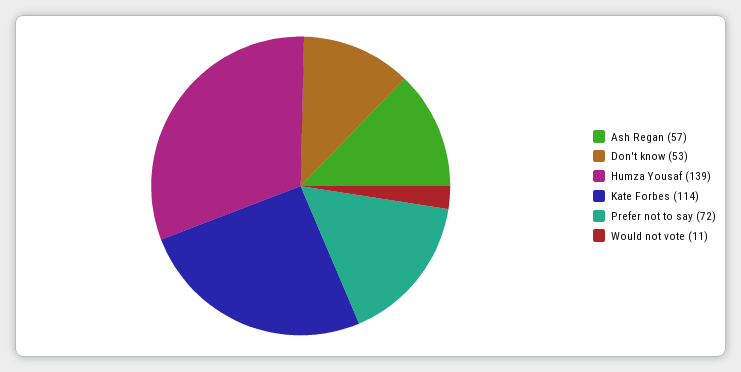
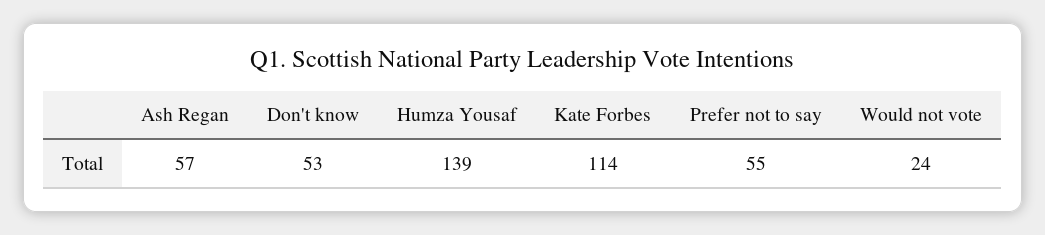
Prefer not to say: 72 -> 55
Would not vote: 11 -> 24

